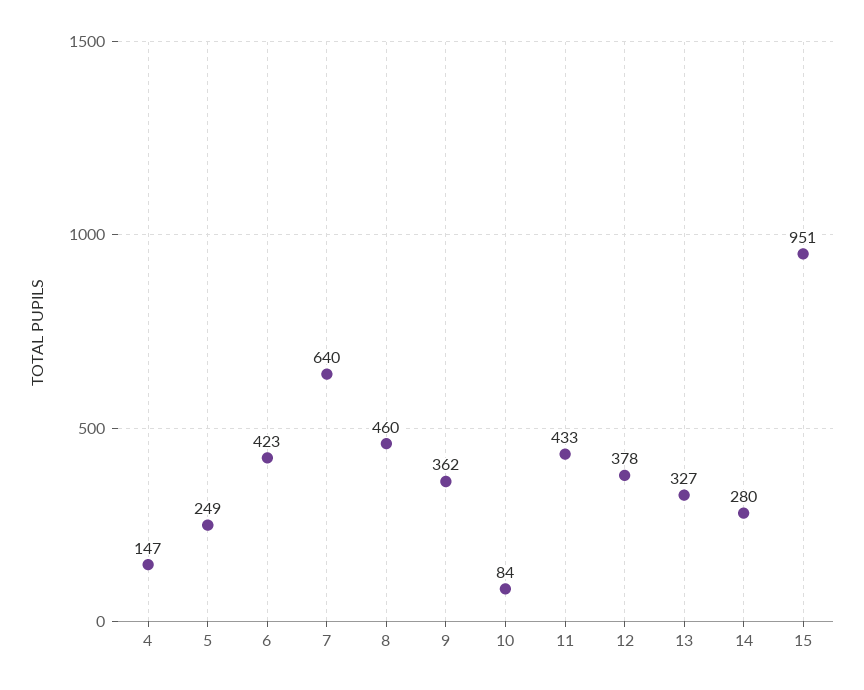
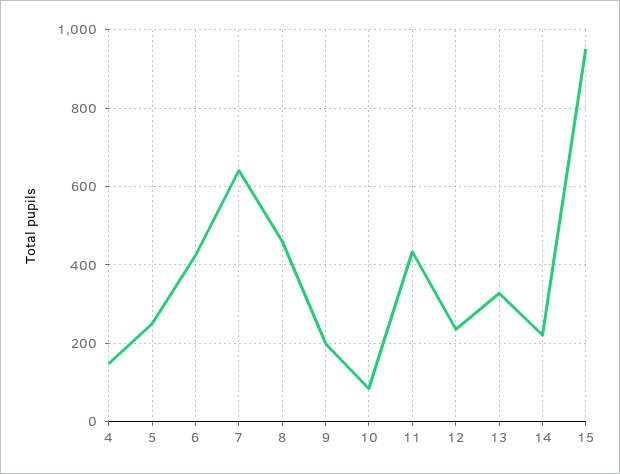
9: 362 -> 200
12: 378 -> 240
14: 280 -> 220

